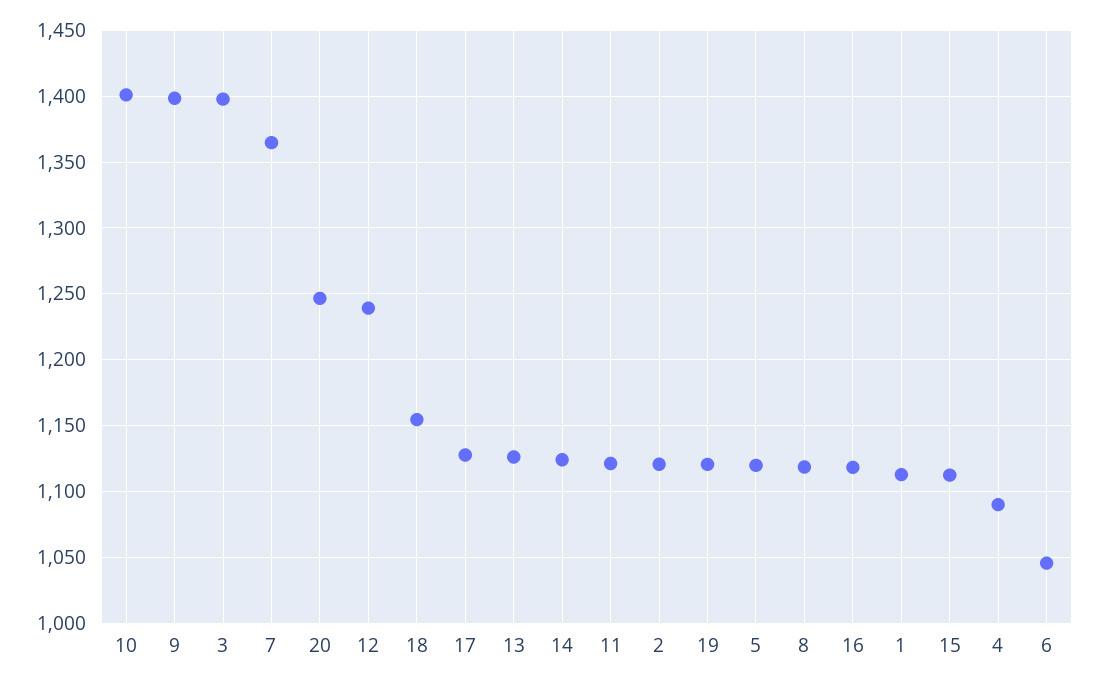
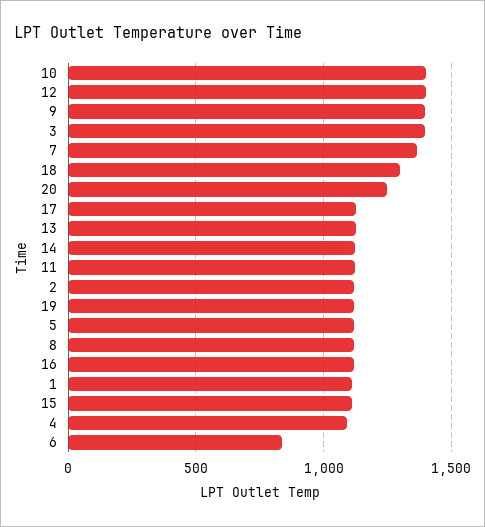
12: 1240 -> 1400
18: 1155 -> 1300
6: 1045 -> 850

